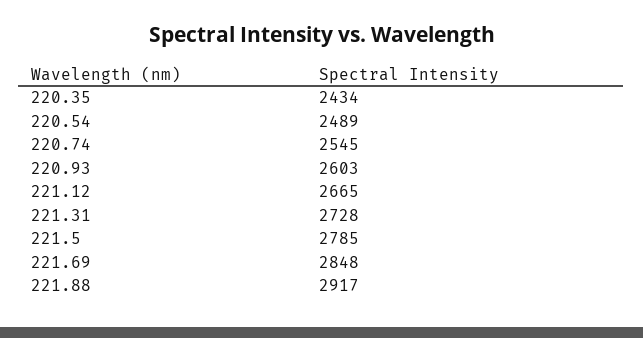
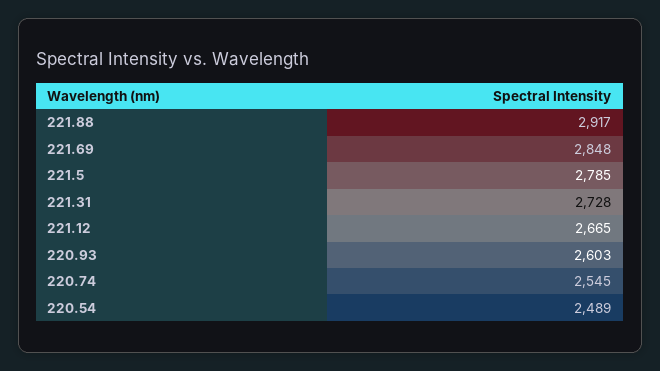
220.35: 2434 -> none

